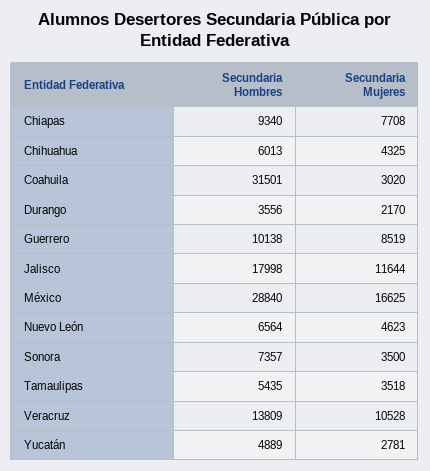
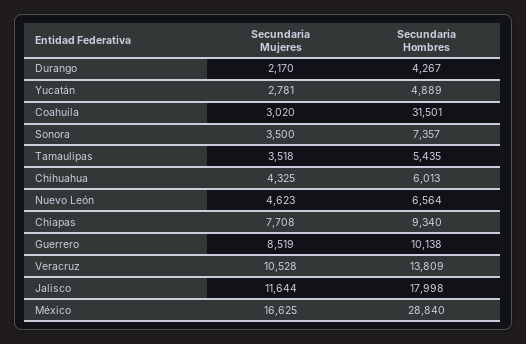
Secundaria Hombres, Durango: 3556 -> 4267

